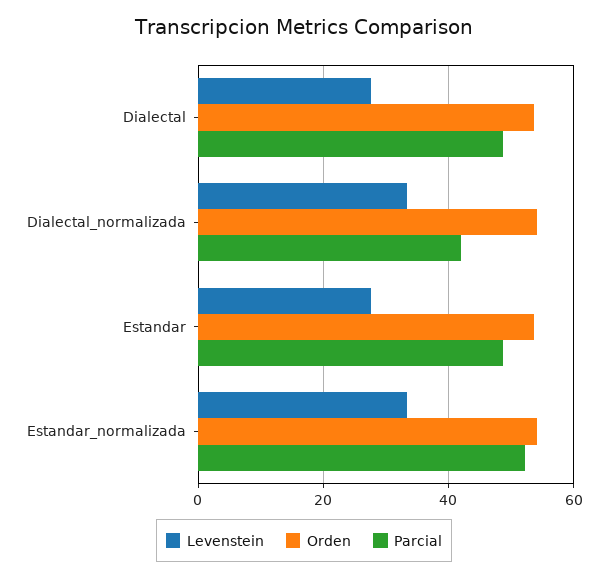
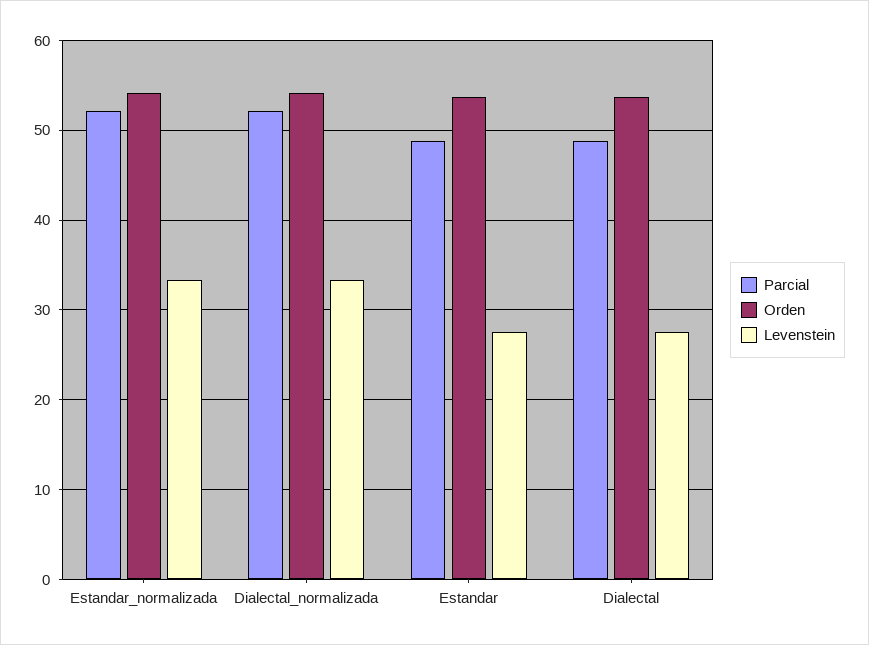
Parcial, Dialectal_normalizada: 42 -> 52

